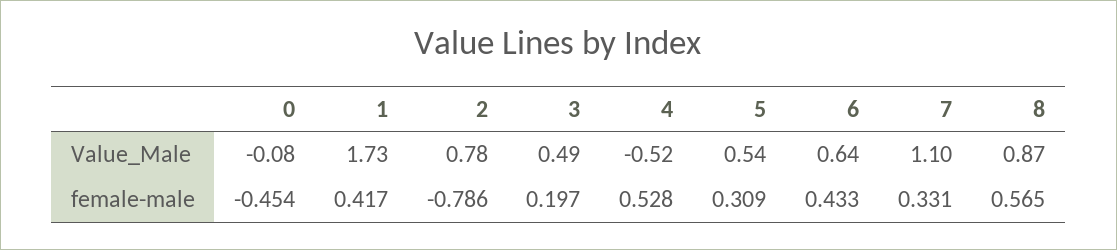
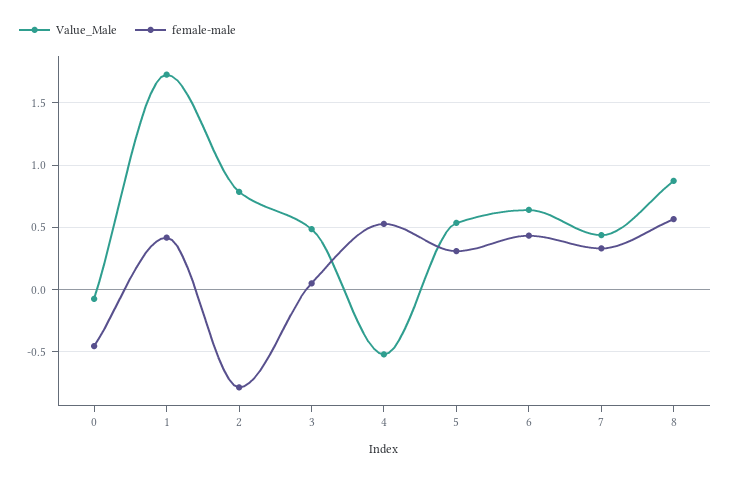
Value_Male, 7: 1.1 -> 0.45
female-male, 3: 0.197 -> 0.05

